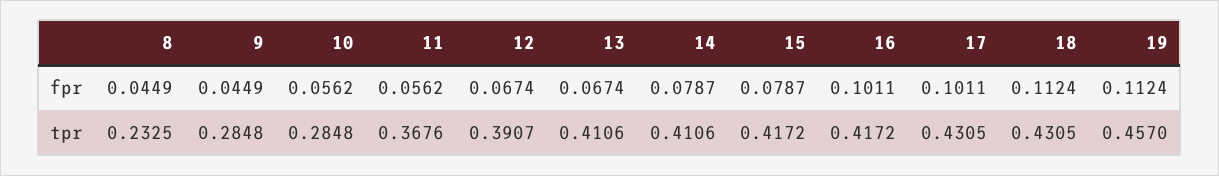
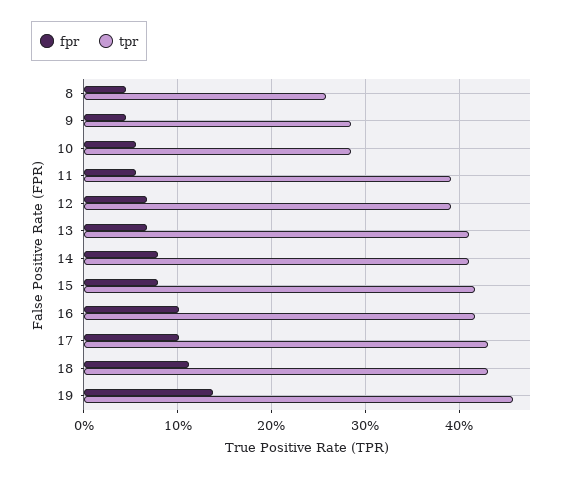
fpr, 19: 0.1124 -> 0.14
tpr, 8: 0.2325 -> 0.26
tpr, 11: 0.3676 -> 0.39

